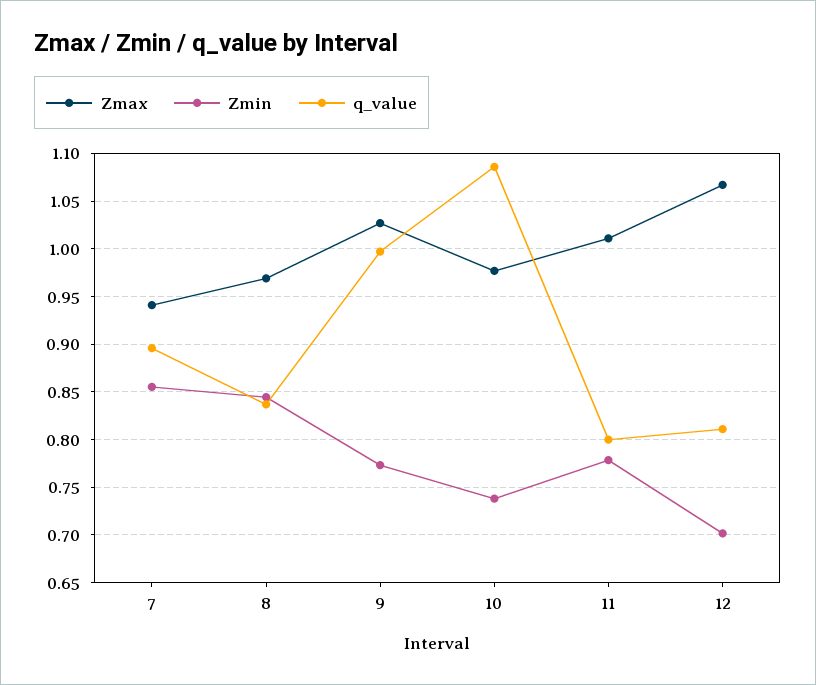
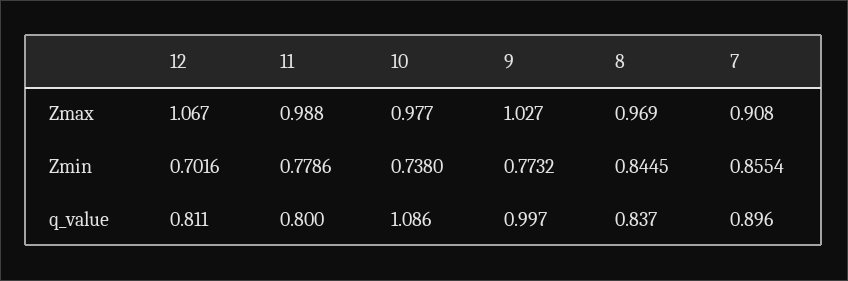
Zmax, 7: 0.94 -> 0.908
Zmax, 11: 1.01 -> 0.988

